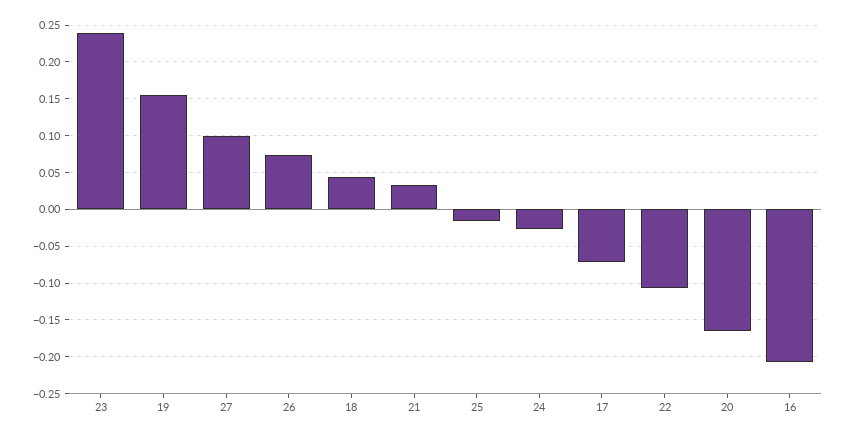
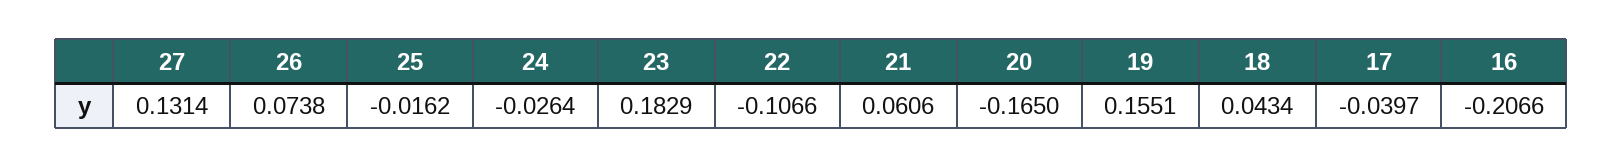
23: 0.24 -> 0.1829
27: 0.1 -> 0.1314
21: 0.03 -> 0.0606
17: -0.07 -> -0.0397

